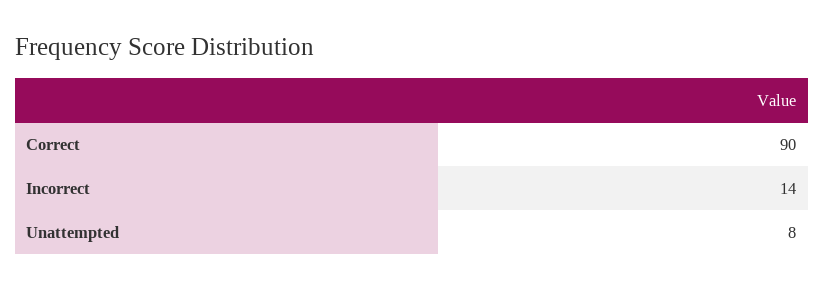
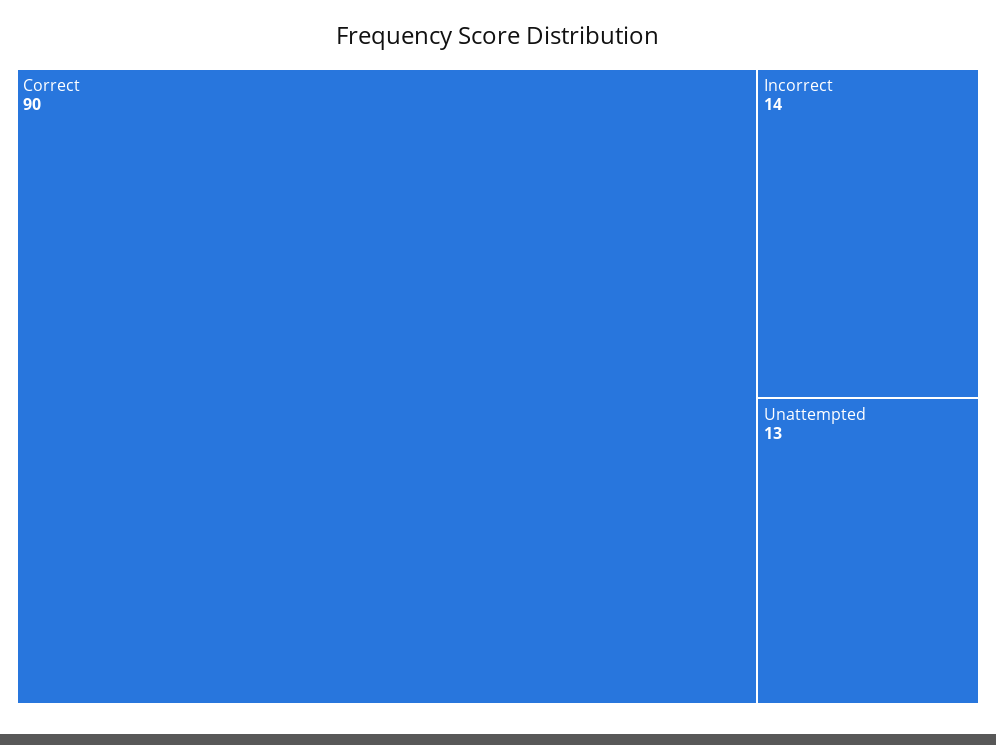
Unattempted: 8 -> 13

